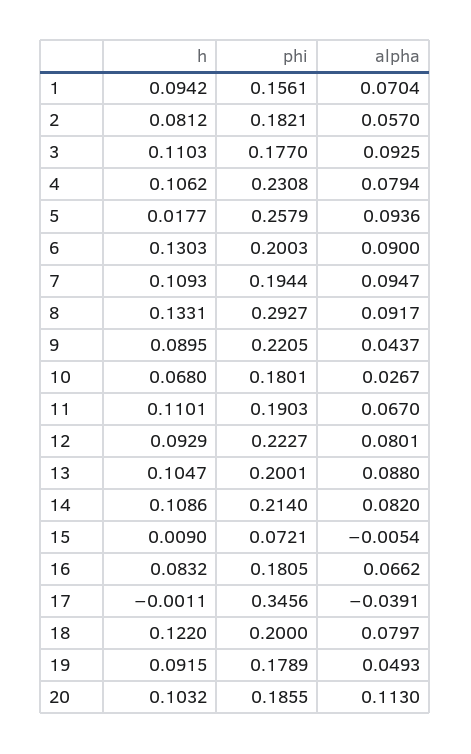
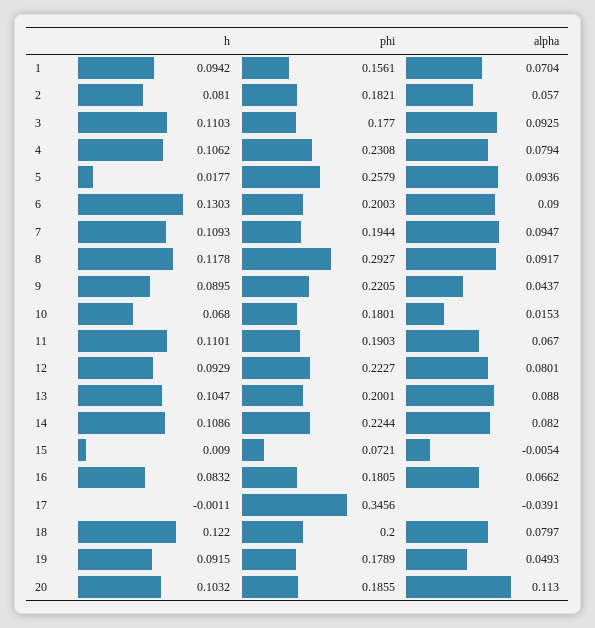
h, 2: 0.0812 -> 0.081
h, 8: 0.1331 -> 0.1178
alpha, 10: 0.0267 -> 0.0153
phi, 14: 0.214 -> 0.2244

